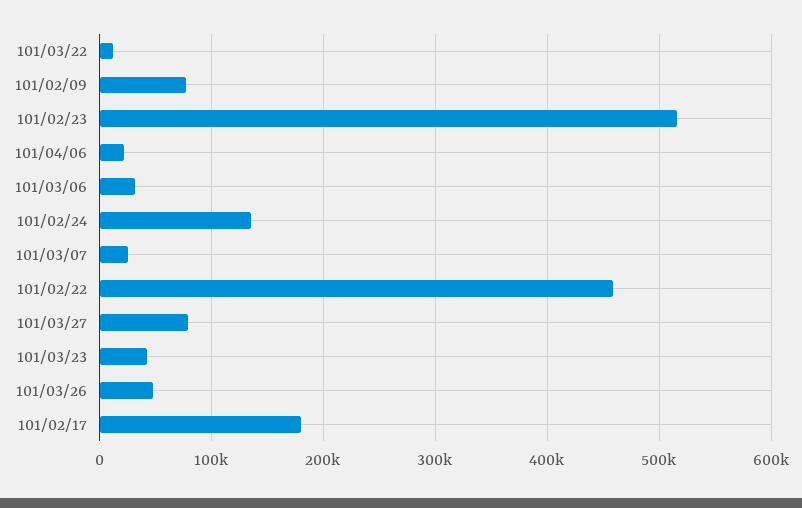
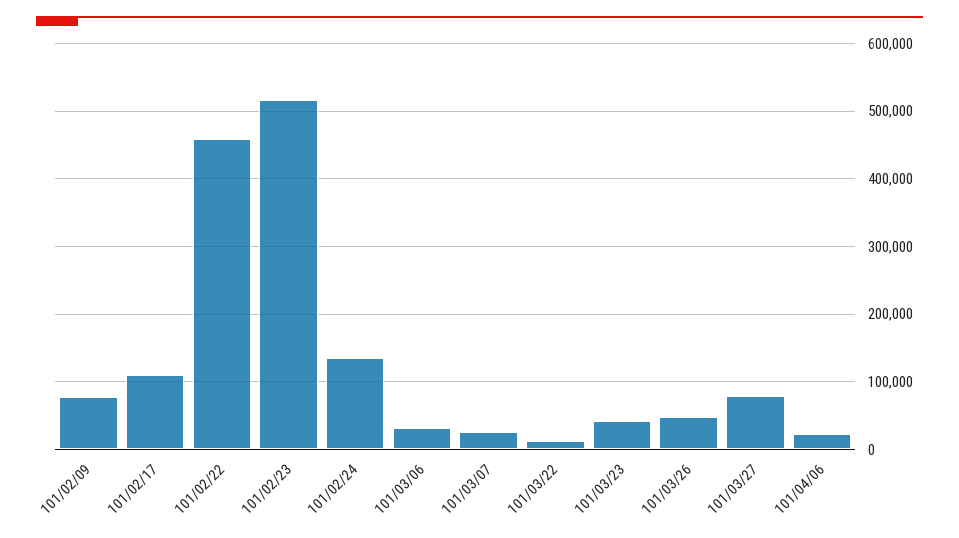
101/02/17: 180000 -> 110000

